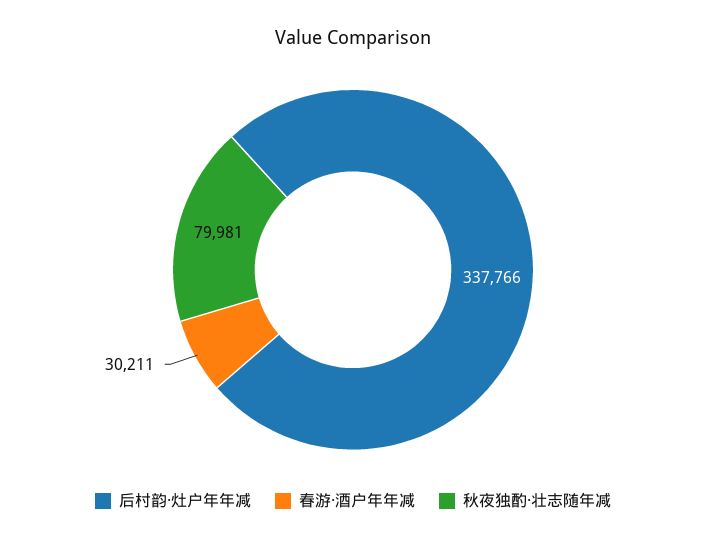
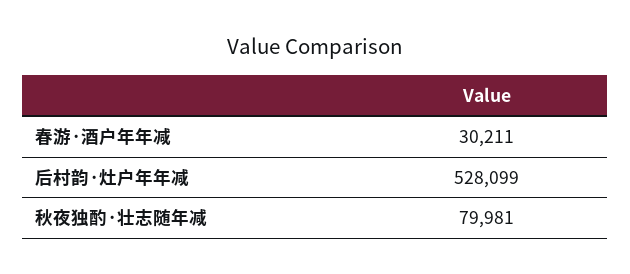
后村韵·灶户年年减: 337766 -> 528099

